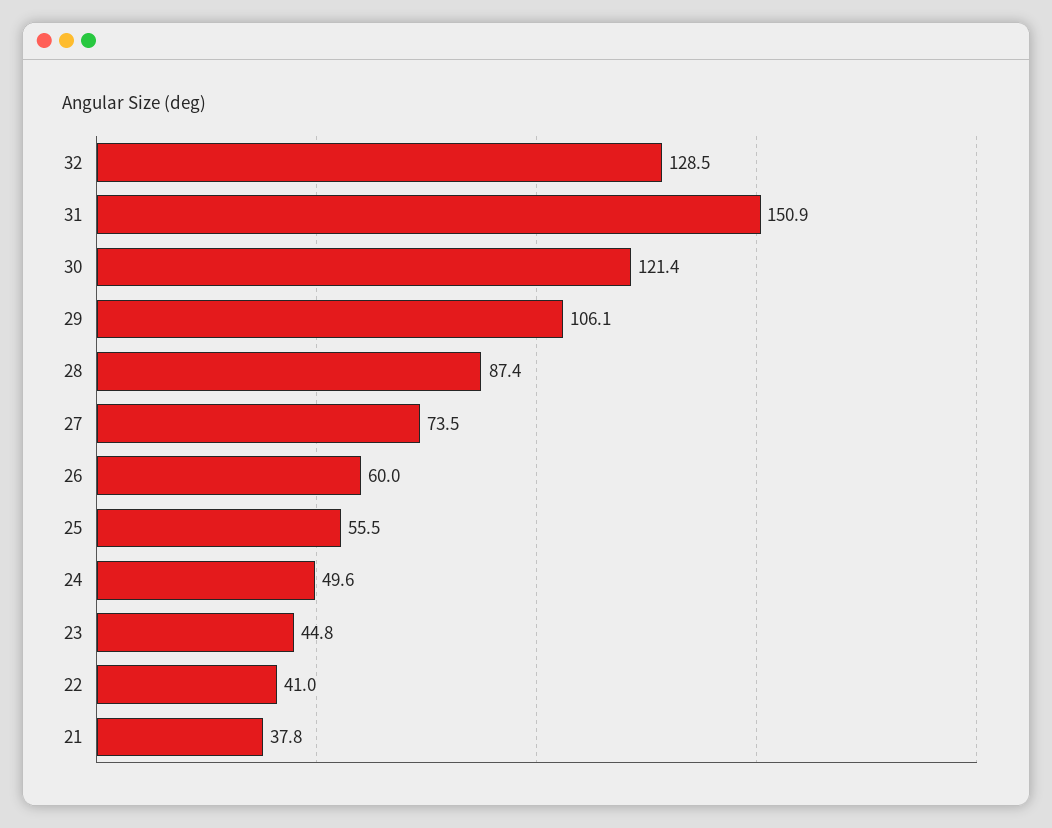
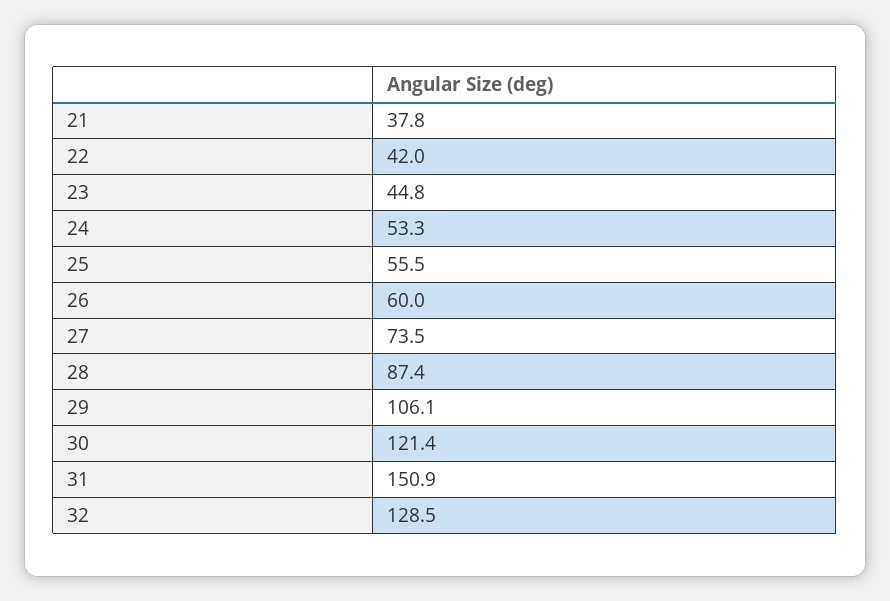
24: 49.6 -> 53.3
22: 41 -> 42

